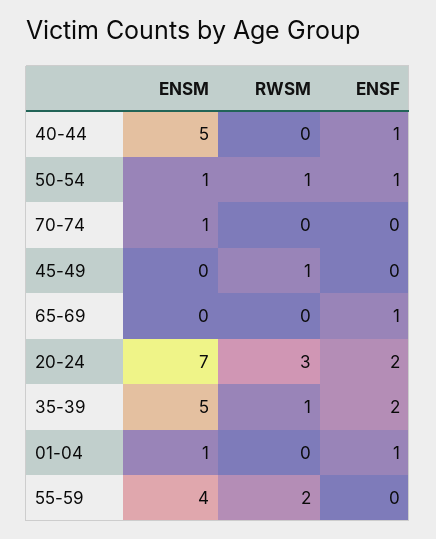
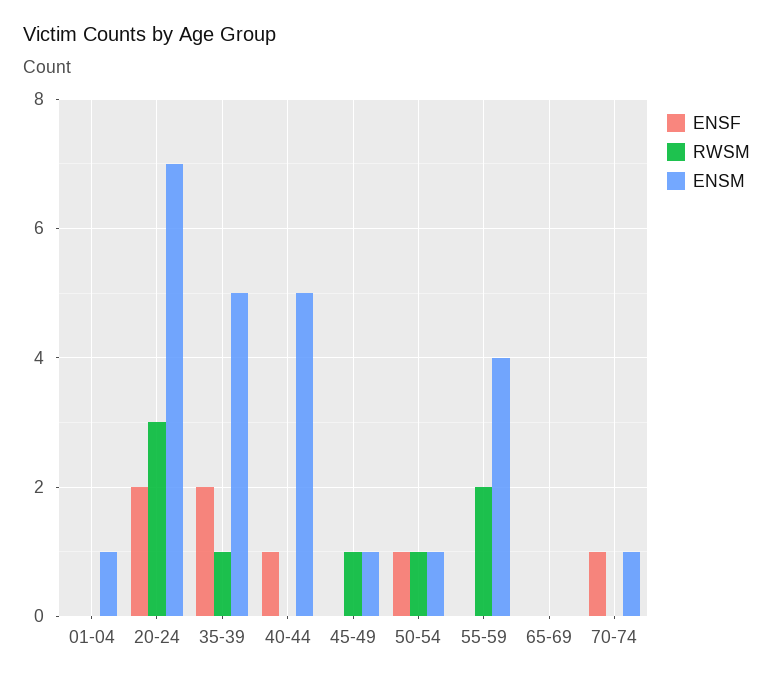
ENSF, 70-74: 0 -> 1
ENSM, 45-49: 0 -> 1
ENSF, 65-69: 1 -> 0
ENSF, 01-04: 1 -> 0

